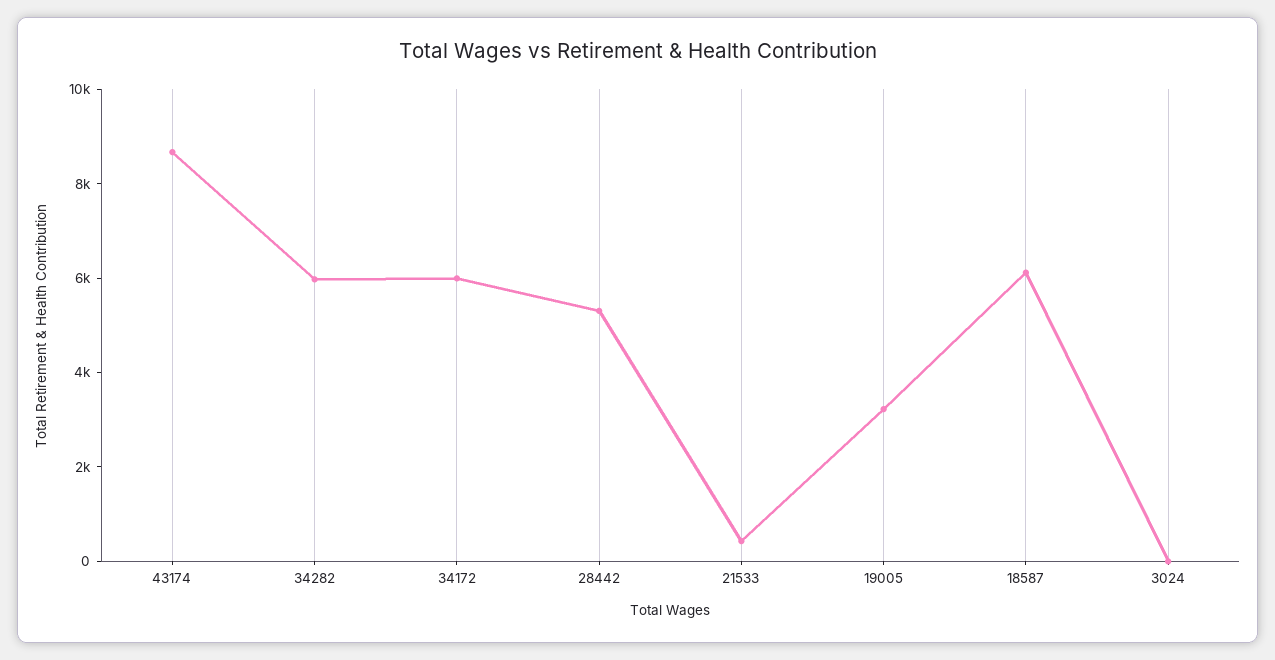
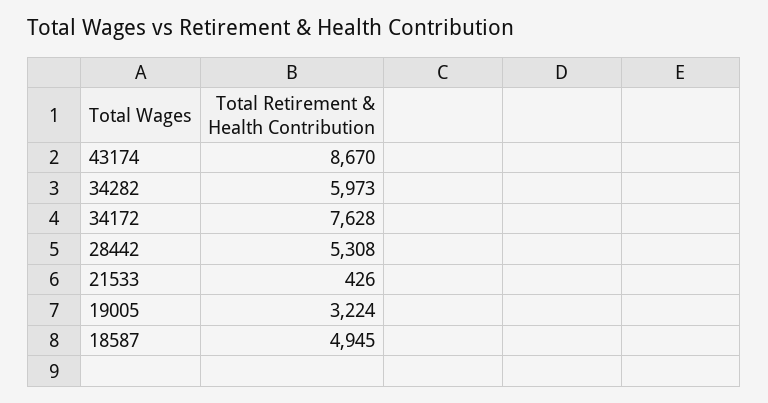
34172: 6000 -> 7628
18587: 6000 -> 4945
3024: 0 -> none

